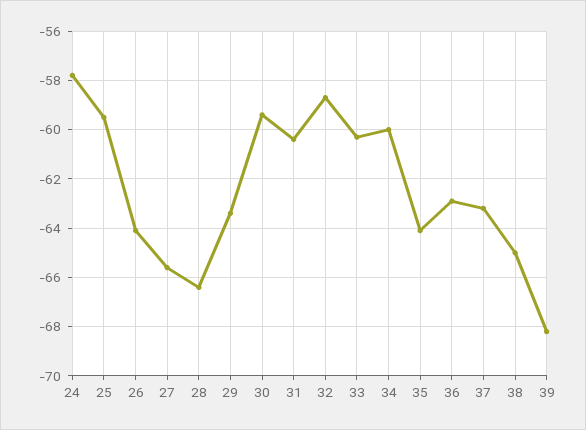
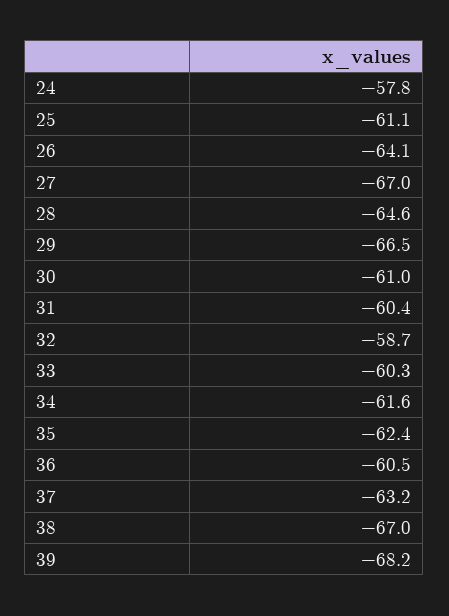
25: -59.5 -> -61.1
27: -65.5 -> -67
28: -66.5 -> -64.6
29: -63.5 -> -66.5
30: -59.5 -> -61
34: -60 -> -61.6
35: -64 -> -62.4
36: -63 -> -60.5
38: -65 -> -67

